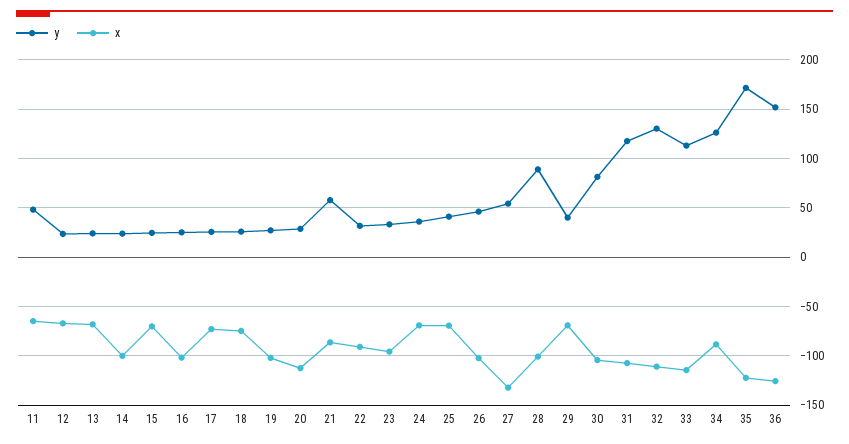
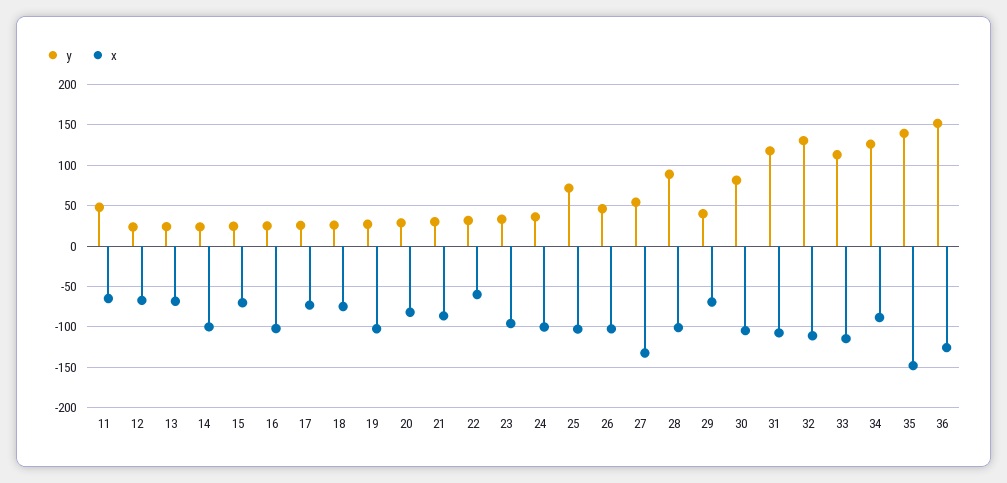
x, 20: -110 -> -80
y, 21: 60 -> 30
x, 22: -90 -> -60
x, 24: -70 -> -100
y, 25: 40 -> 70
x, 25: -70 -> -100
y, 35: 170 -> 140
x, 35: -120 -> -150

